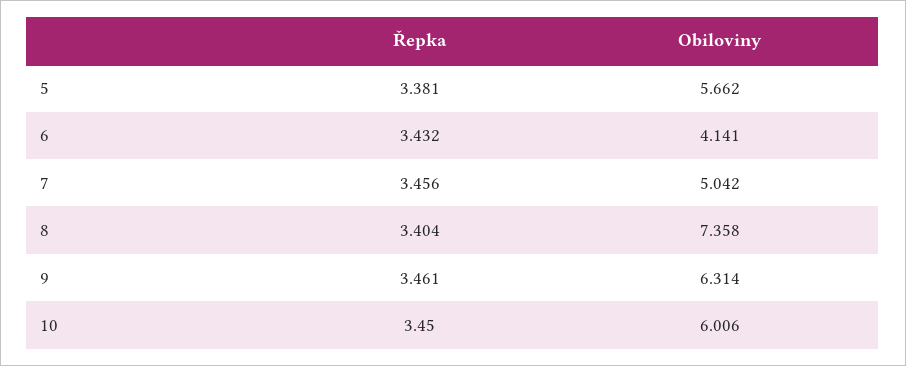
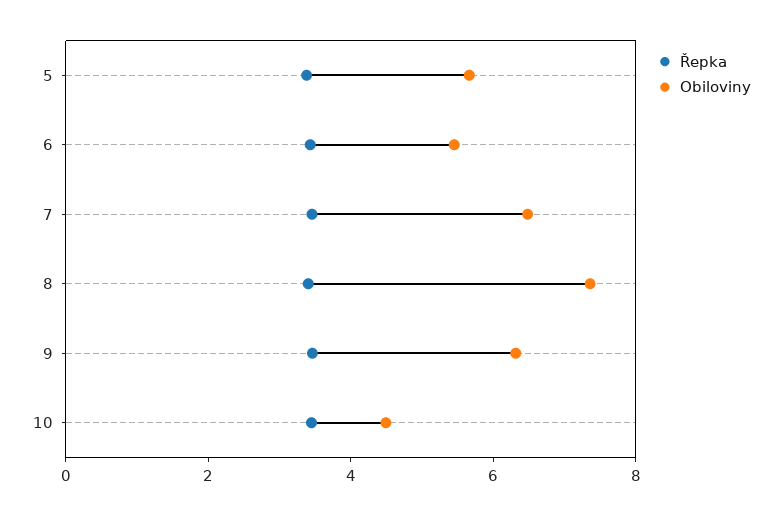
Obiloviny, 6: 4.141 -> 5.5
Obiloviny, 7: 5.042 -> 6.5
Obiloviny, 10: 6.006 -> 4.5

